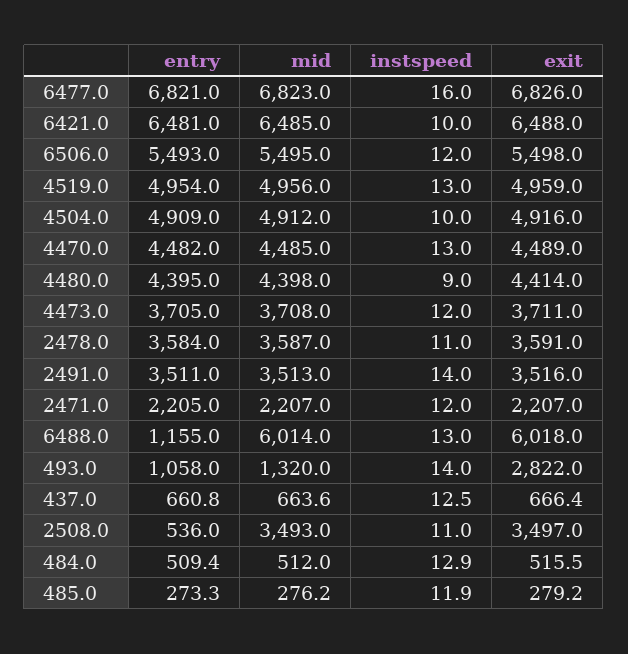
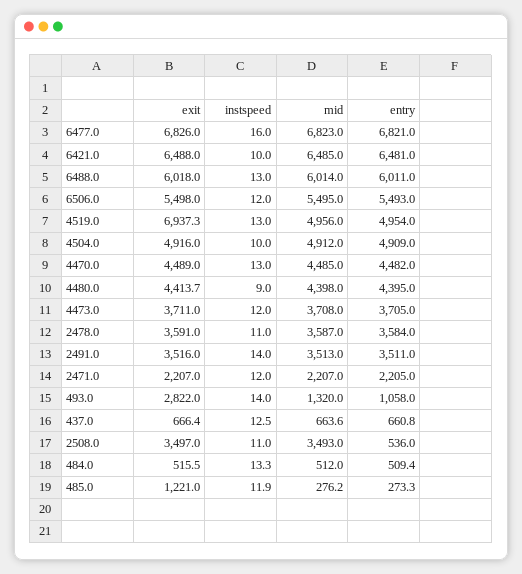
exit, 4519.0: 4959 -> 6937.3
exit, 4480.0: 4414 -> 4413.7
entry, 6488.0: 1155 -> 6011
instspeed, 484.0: 12.9 -> 13.3
exit, 485.0: 279.2 -> 1221

